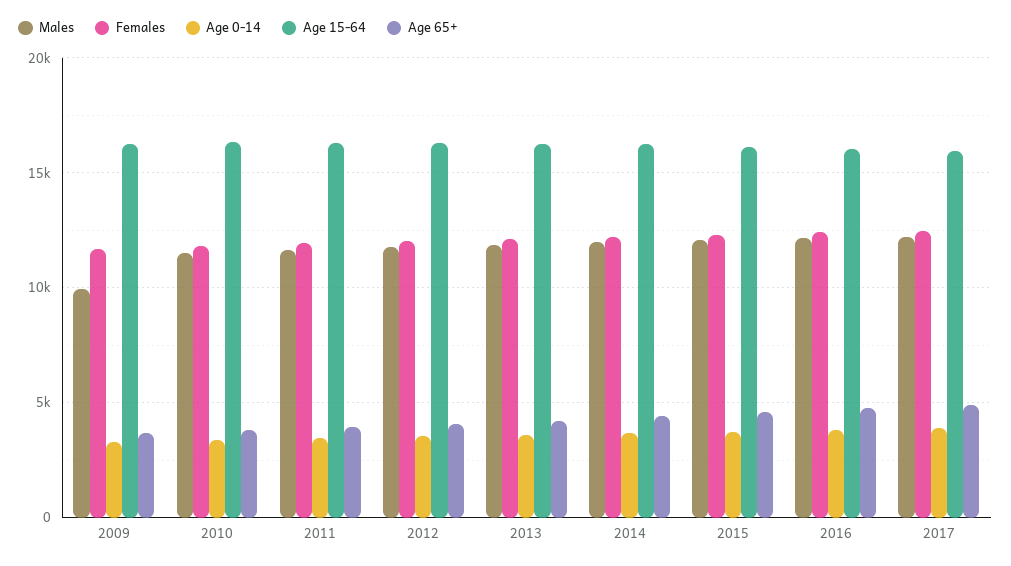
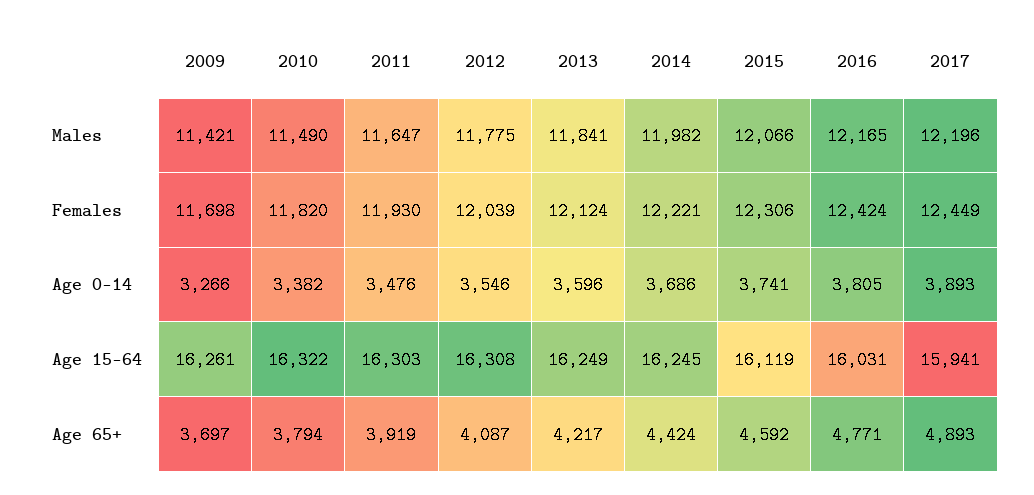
Males, 2009: 10000 -> 11421

